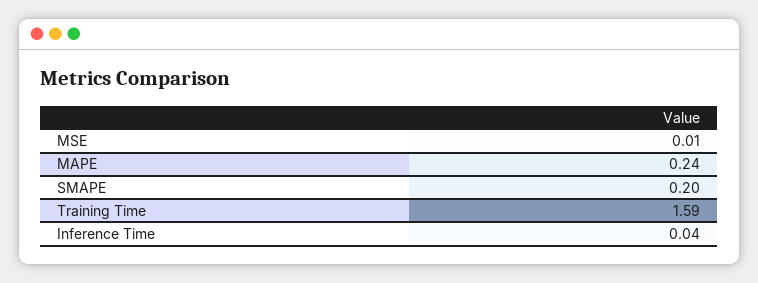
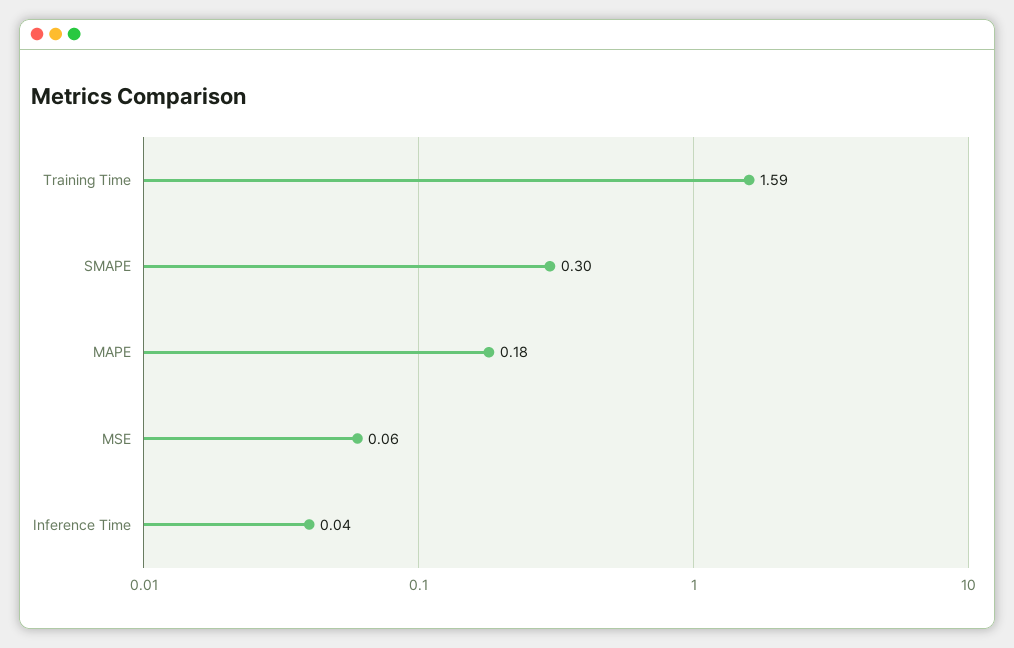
MSE: 0.01 -> 0.06
MAPE: 0.24 -> 0.18
SMAPE: 0.2 -> 0.3

